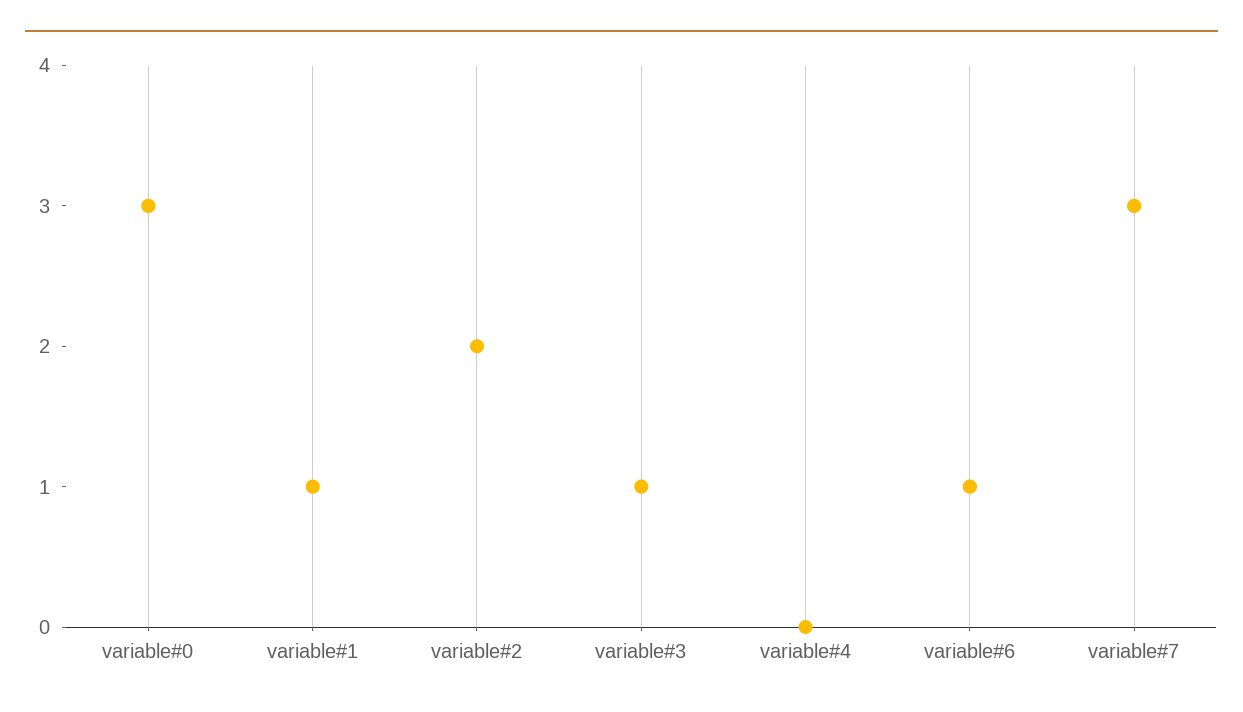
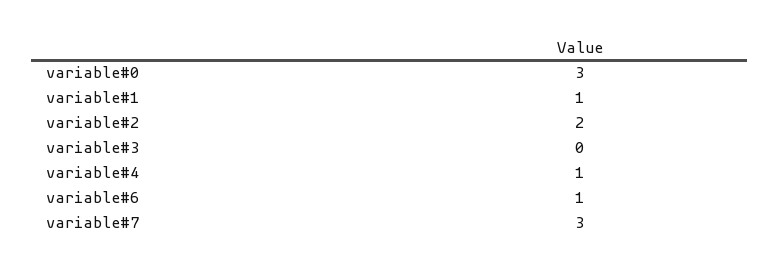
variable#3: 1 -> 0
variable#4: 0 -> 1

